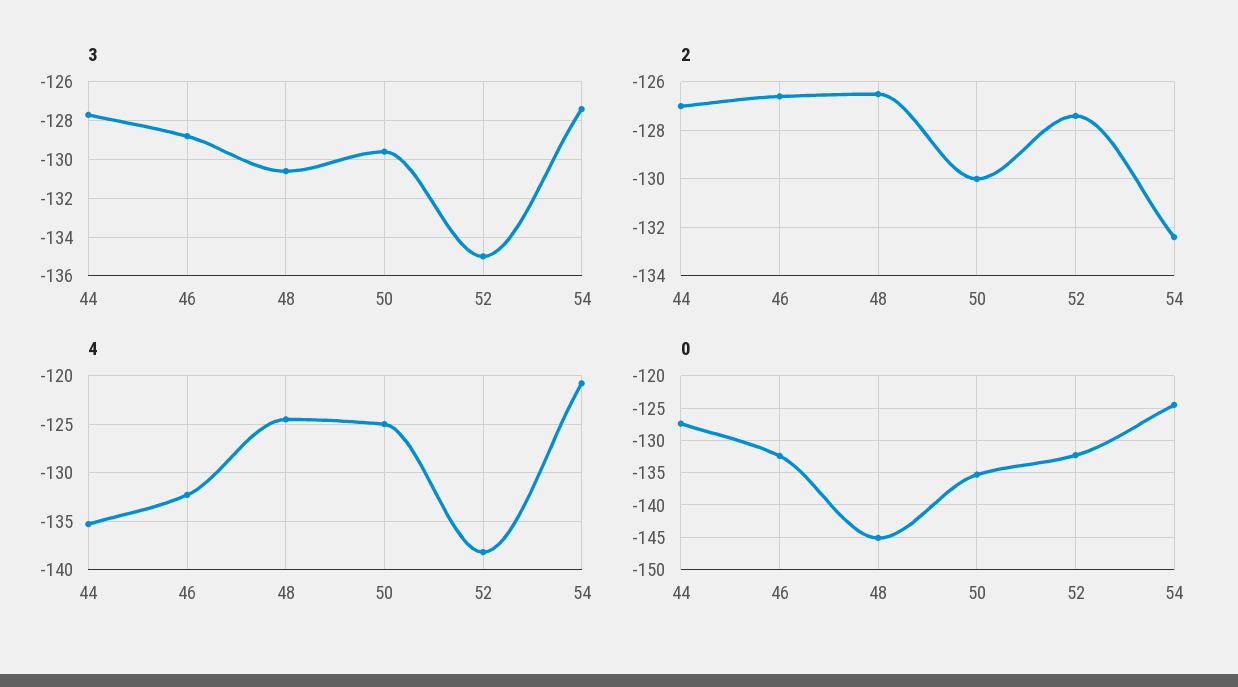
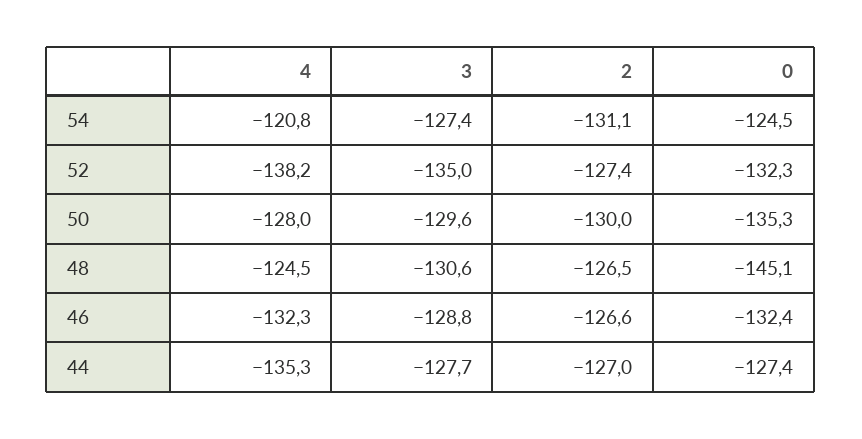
2, 54: -132.5 -> -131.1
4, 50: -125 -> -128

